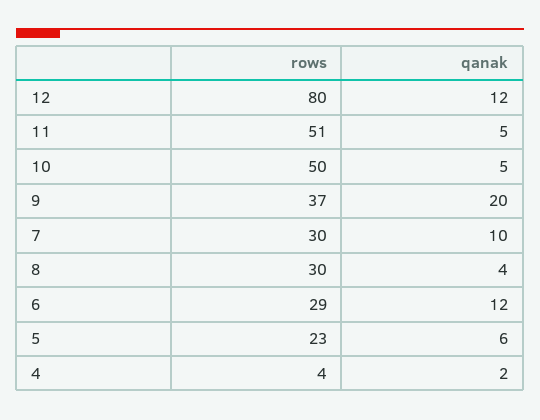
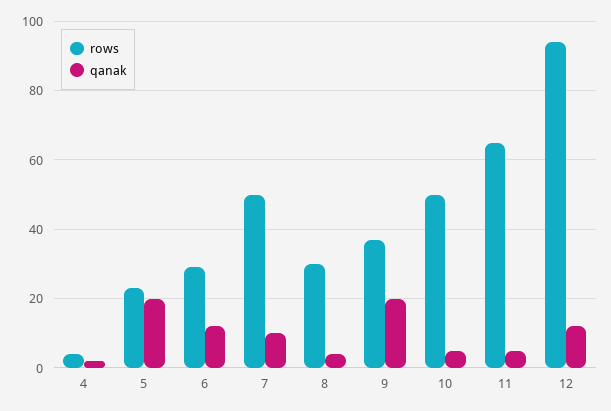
rows, 12: 80 -> 95
rows, 11: 51 -> 65
rows, 7: 30 -> 50
qanak, 5: 6 -> 20

